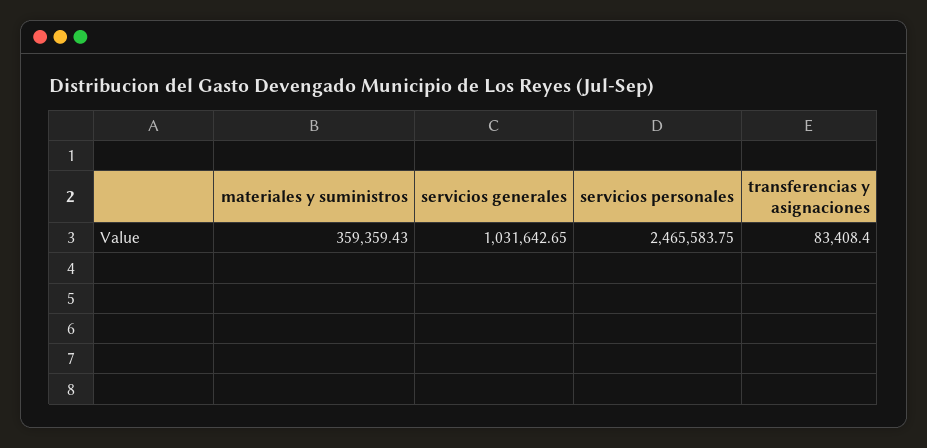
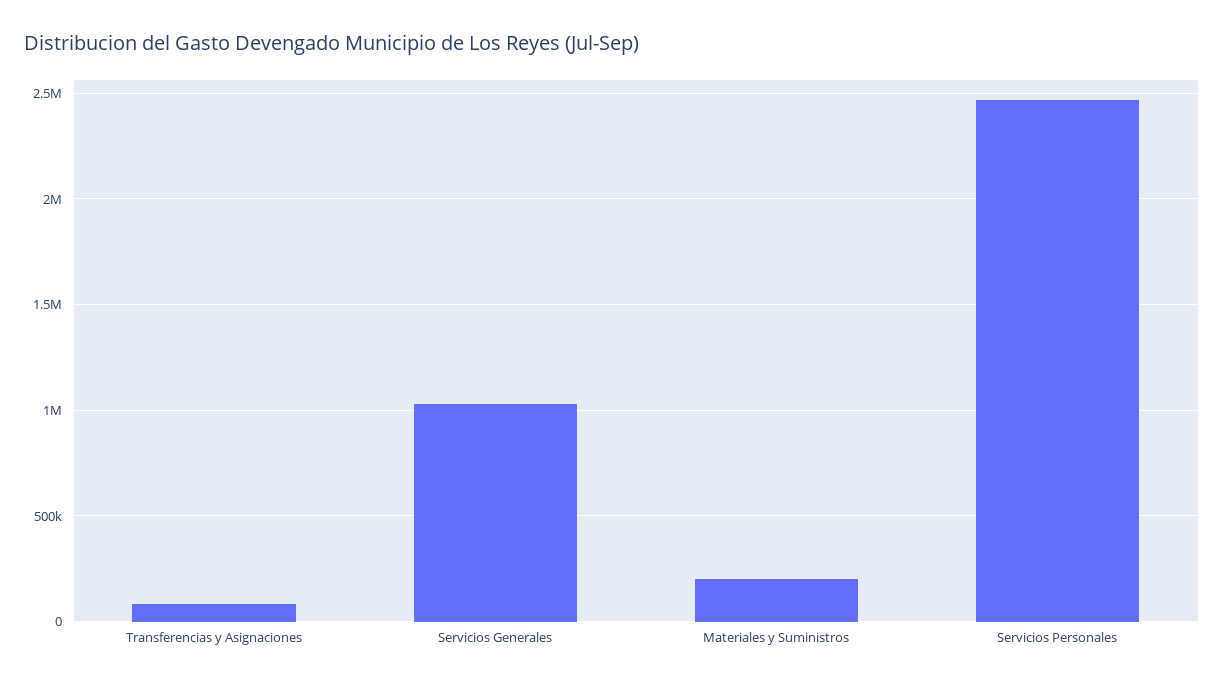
materiales y suministros: 359359.43 -> 200000

